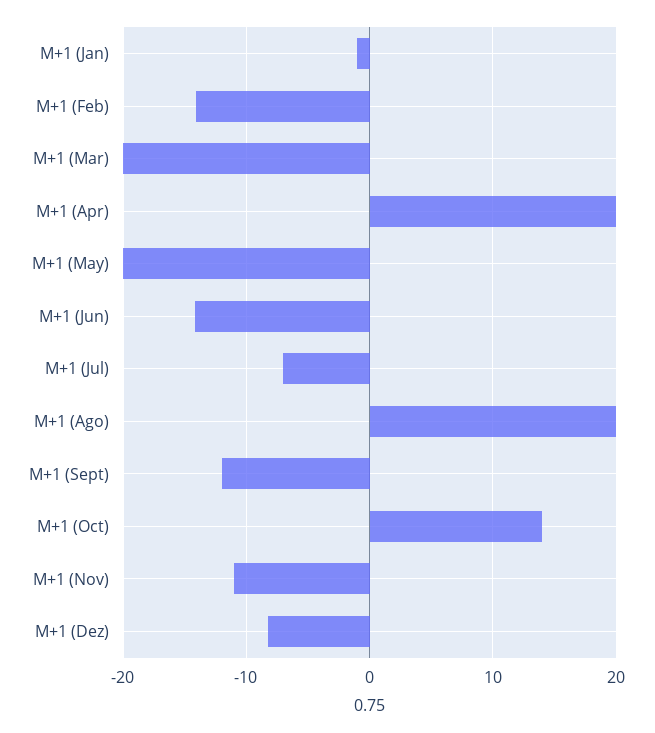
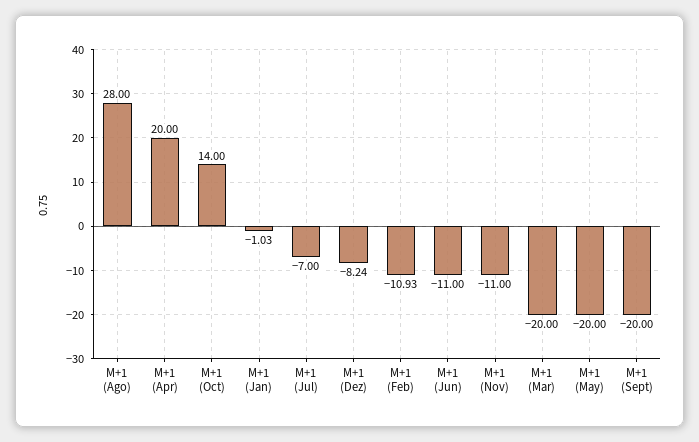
M+1 (Feb): -14 -> -10.93
M+1 (Jun): -14 -> -11
M+1 (Ago): 20 -> 28
M+1 (Sept): -12 -> -20

